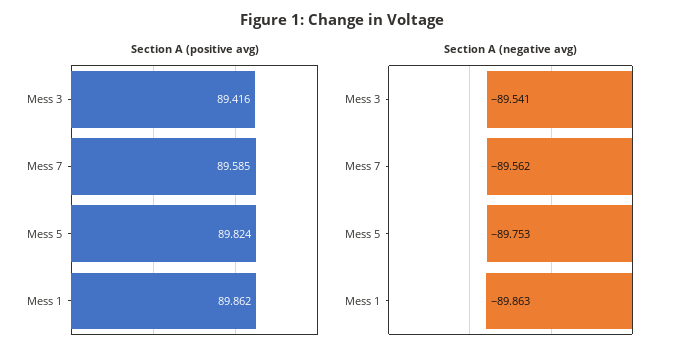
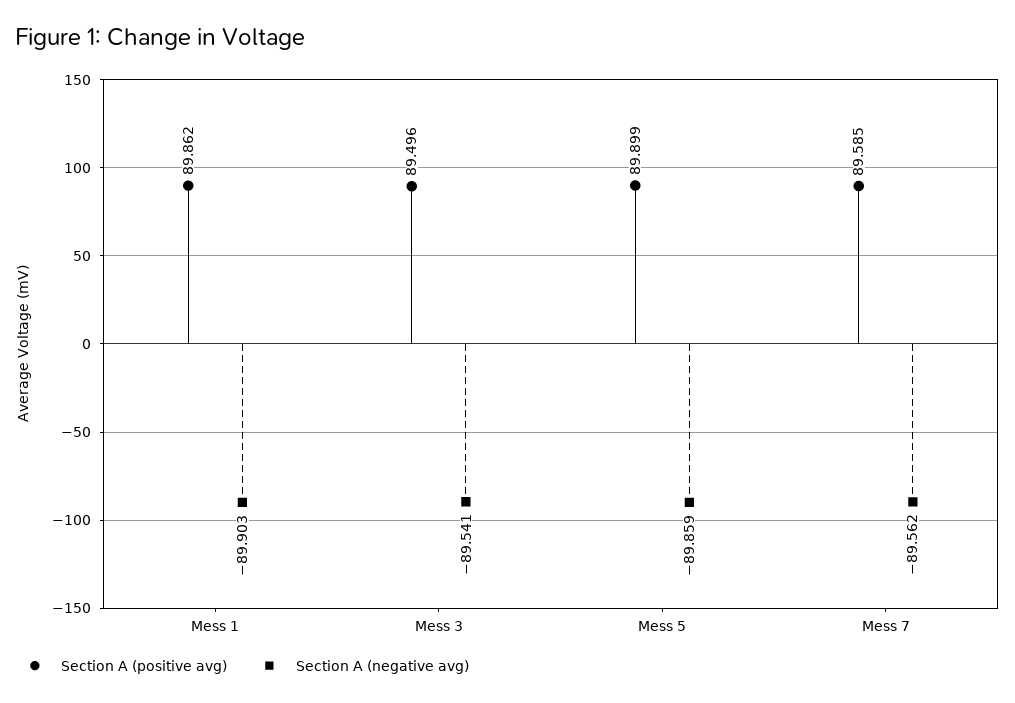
Section A (positive avg), Mess 3: 89.416 -> 89.496
Section A (positive avg), Mess 5: 89.824 -> 89.899
Section A (negative avg), Mess 5: -89.753 -> -89.859
Section A (negative avg), Mess 1: -89.863 -> -89.903

